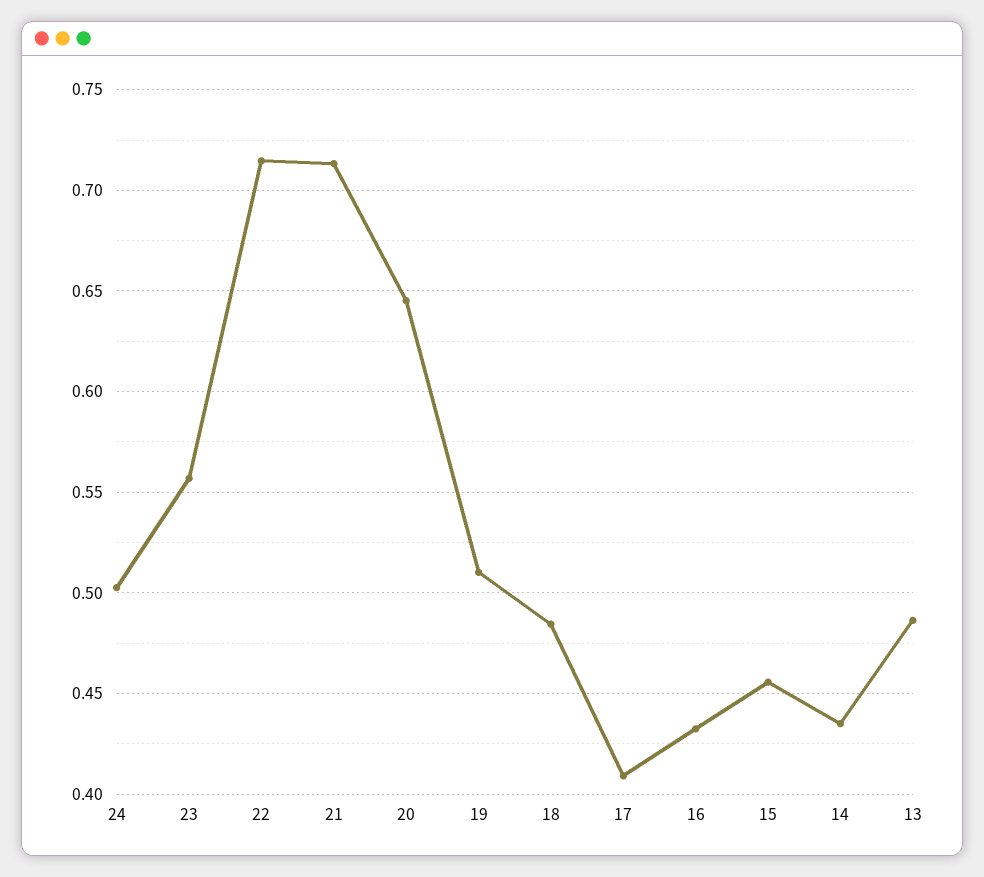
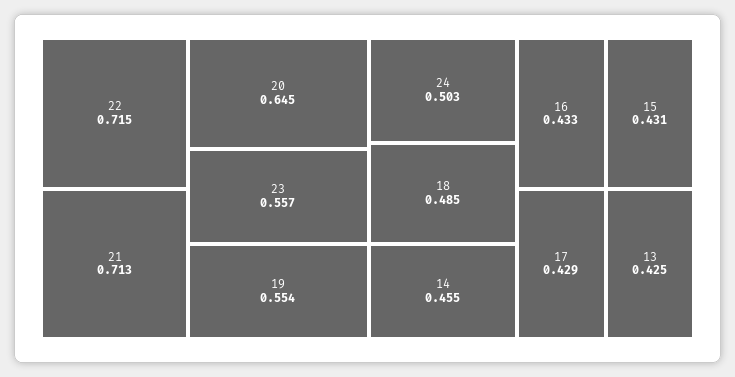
19: 0.51 -> 0.554
17: 0.41 -> 0.429
15: 0.455 -> 0.431
14: 0.435 -> 0.455
13: 0.485 -> 0.425

